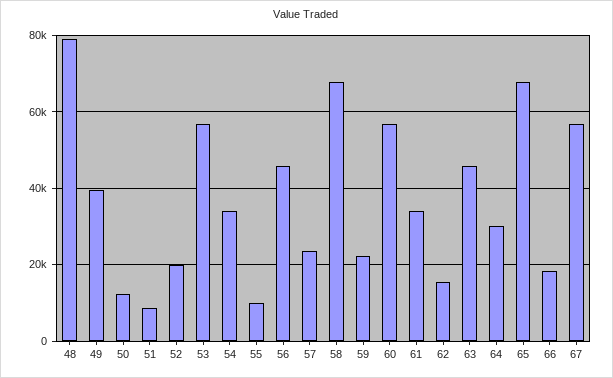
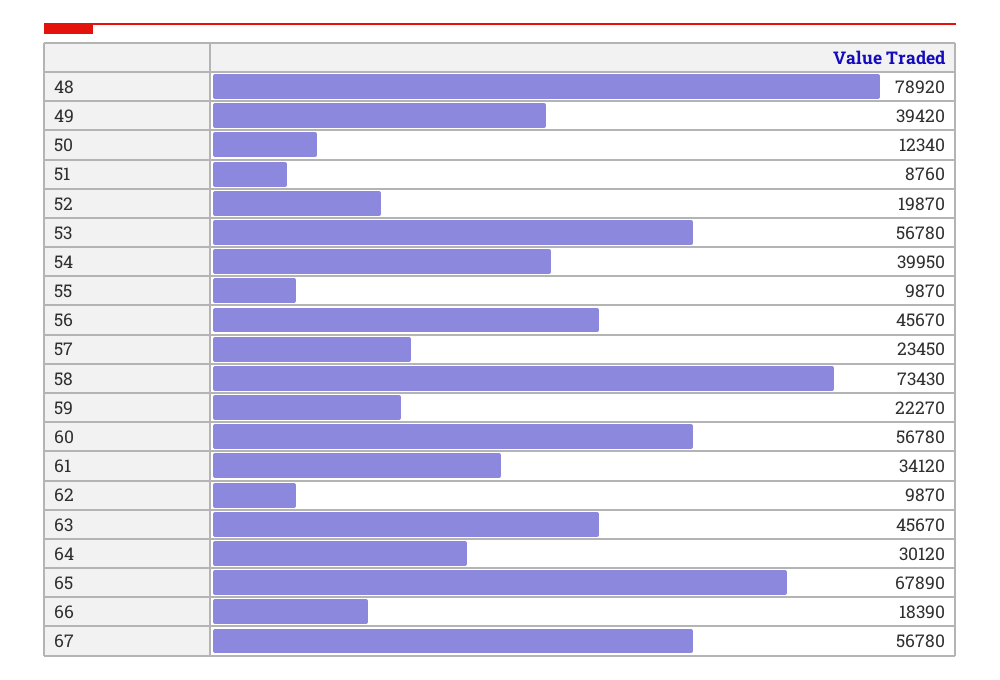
54: 34000 -> 39950
58: 68000 -> 73430
62: 16000 -> 9870

